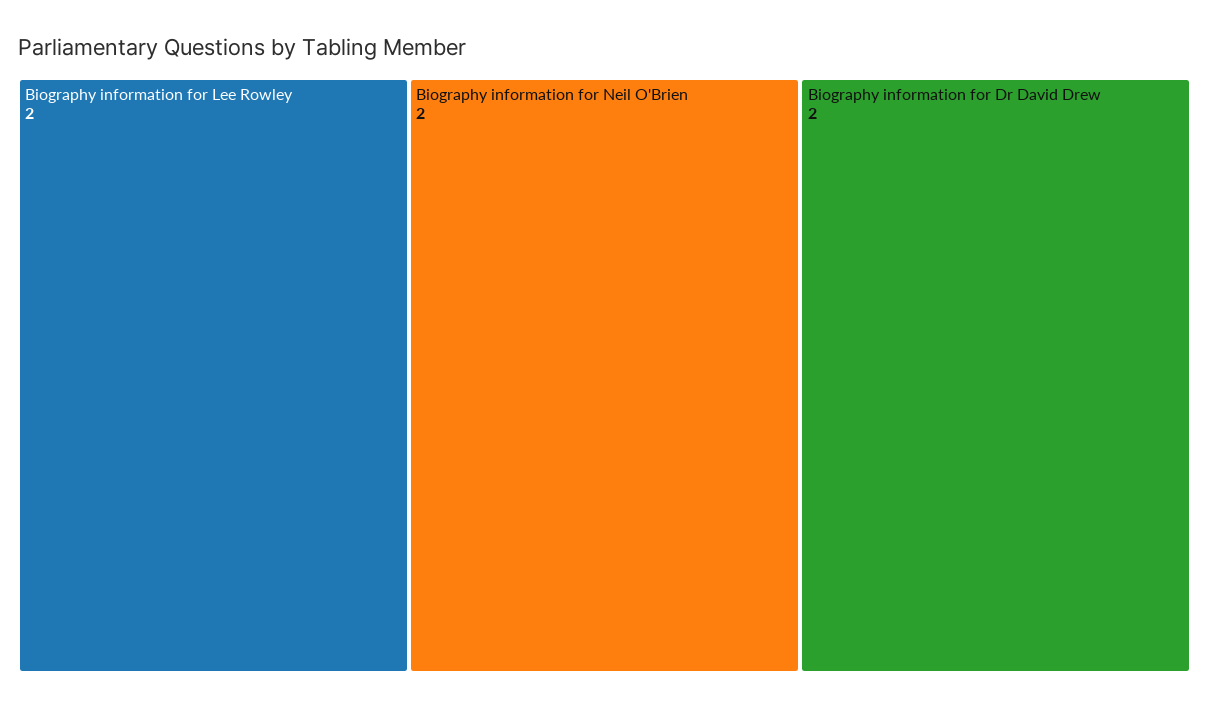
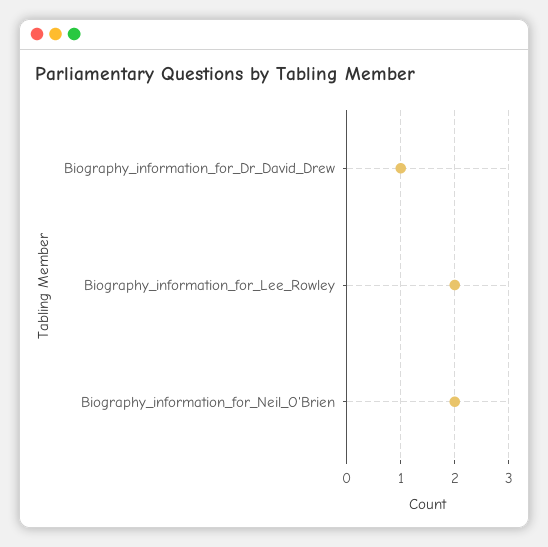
Biography information for Dr David Drew: 2 -> 1

